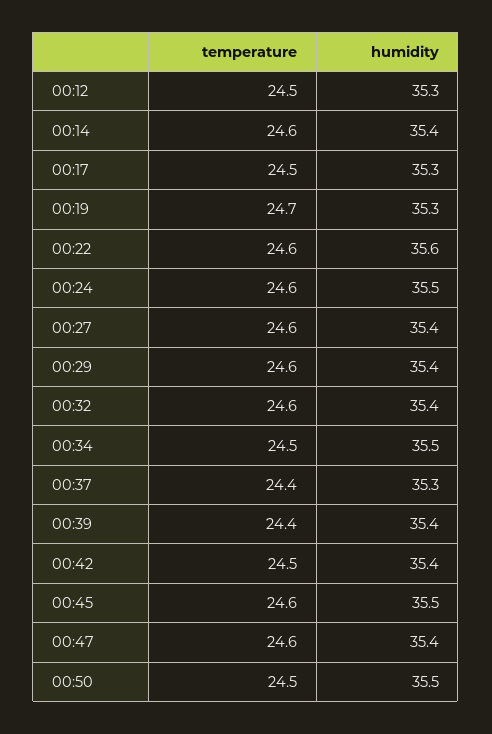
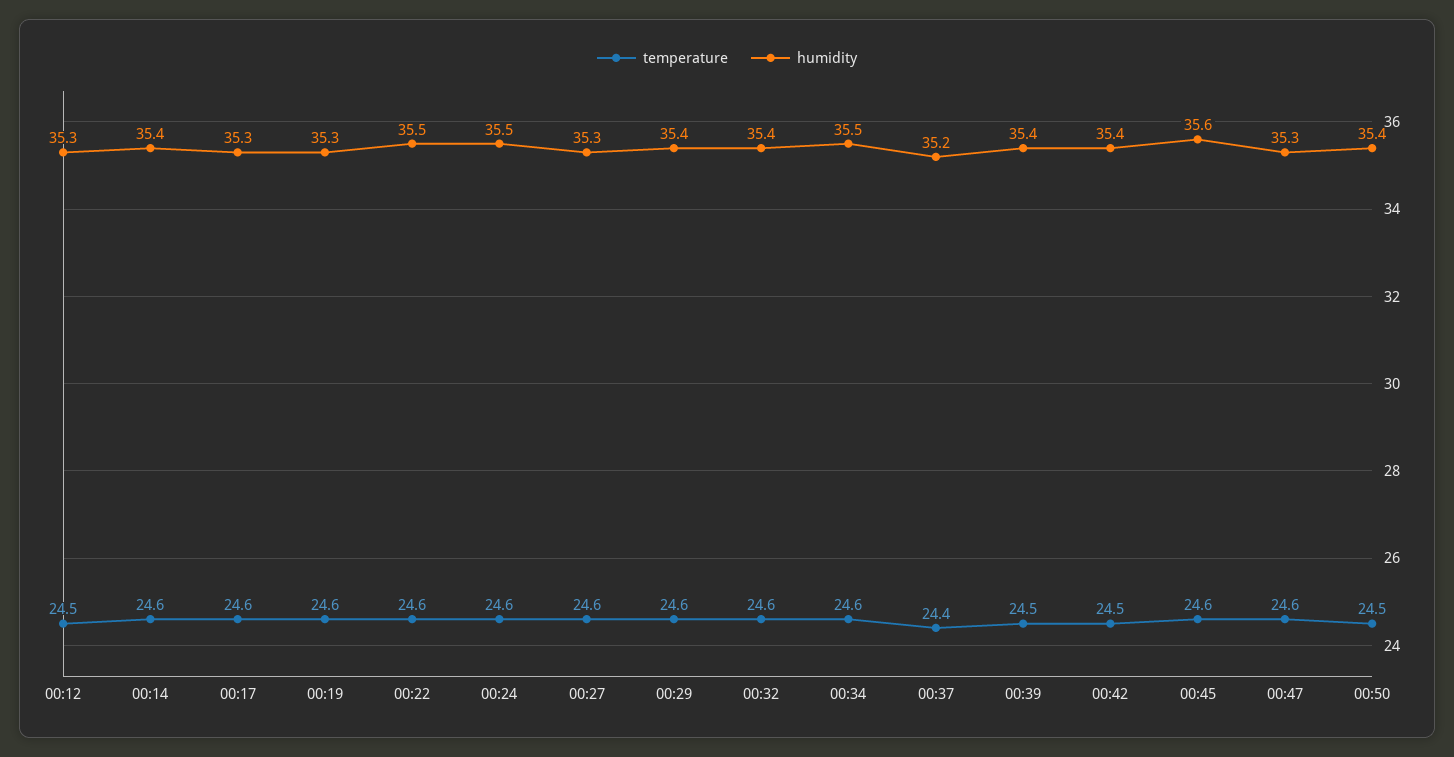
temperature, 00:17: 24.5 -> 24.6
temperature, 00:19: 24.7 -> 24.6
humidity, 00:22: 35.6 -> 35.5
humidity, 00:27: 35.4 -> 35.3
temperature, 00:34: 24.5 -> 24.6
humidity, 00:37: 35.3 -> 35.2
temperature, 00:39: 24.4 -> 24.5
humidity, 00:45: 35.5 -> 35.6
humidity, 00:47: 35.4 -> 35.3
humidity, 00:50: 35.5 -> 35.4

